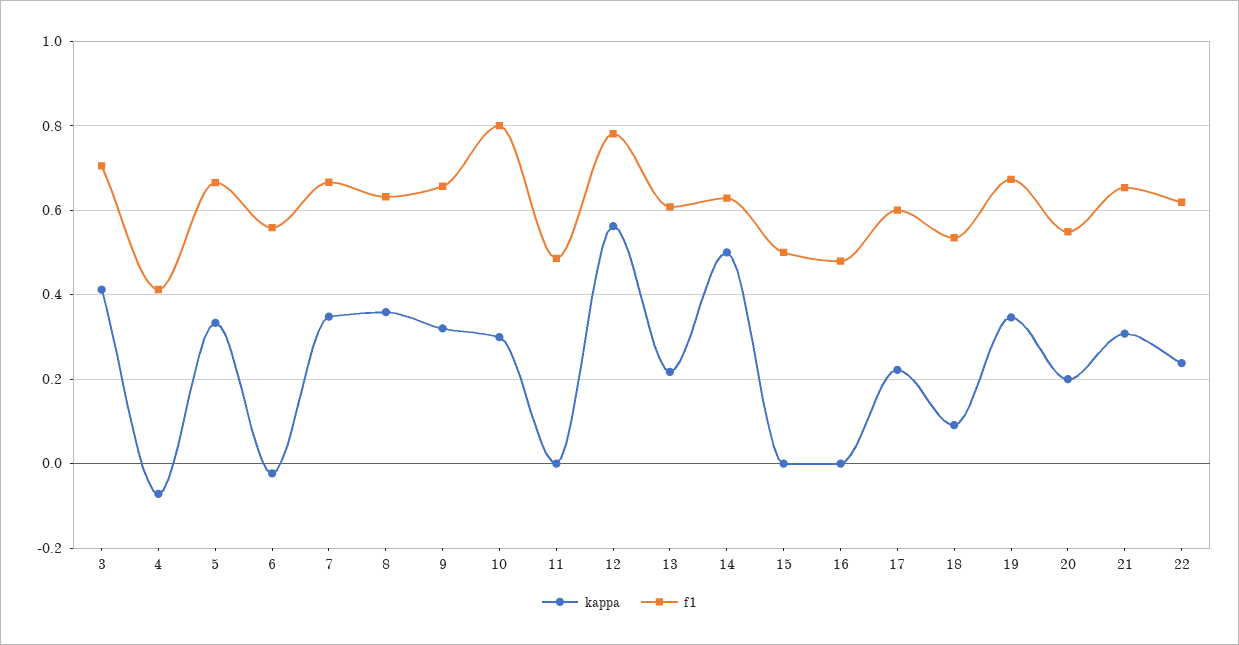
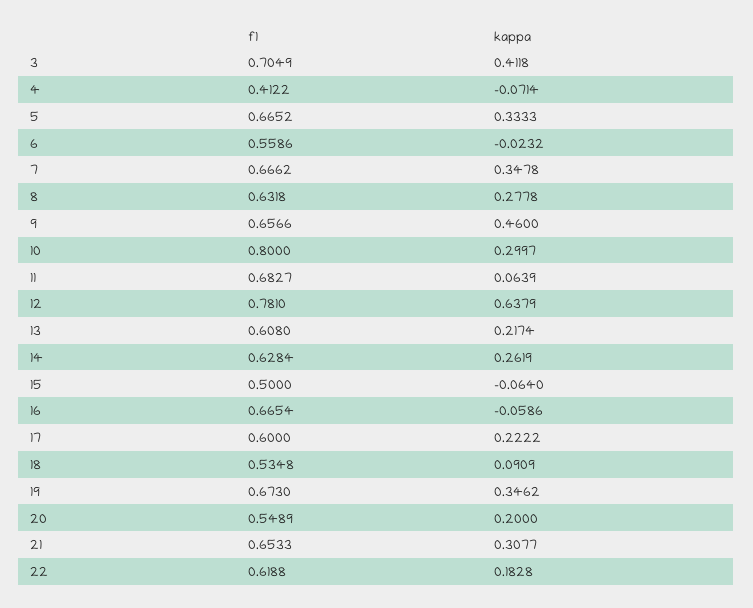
kappa, 8: 0.36 -> 0.2778
kappa, 9: 0.32 -> 0.46
kappa, 11: 0 -> 0.0639
f1, 11: 0.48 -> 0.6827
kappa, 12: 0.56 -> 0.6379
kappa, 14: 0.5 -> 0.2619
kappa, 15: 0 -> -0.064
kappa, 16: 0 -> -0.0586
f1, 16: 0.48 -> 0.6654
kappa, 22: 0.24 -> 0.1828

